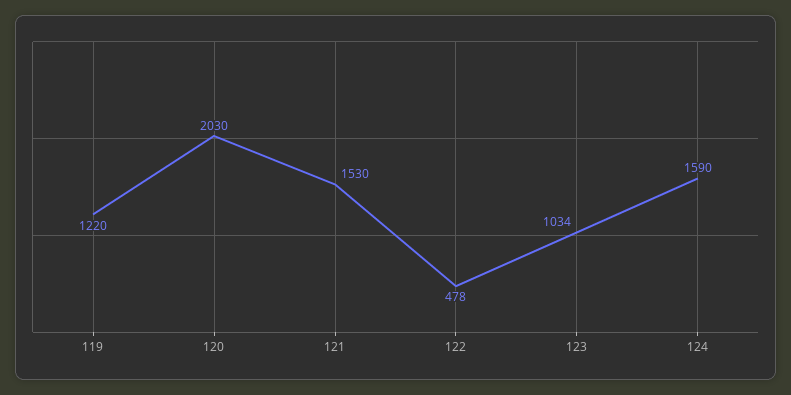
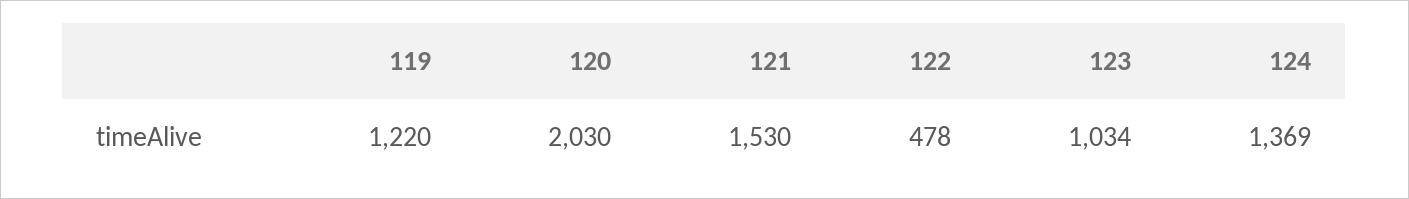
124: 1590 -> 1369

